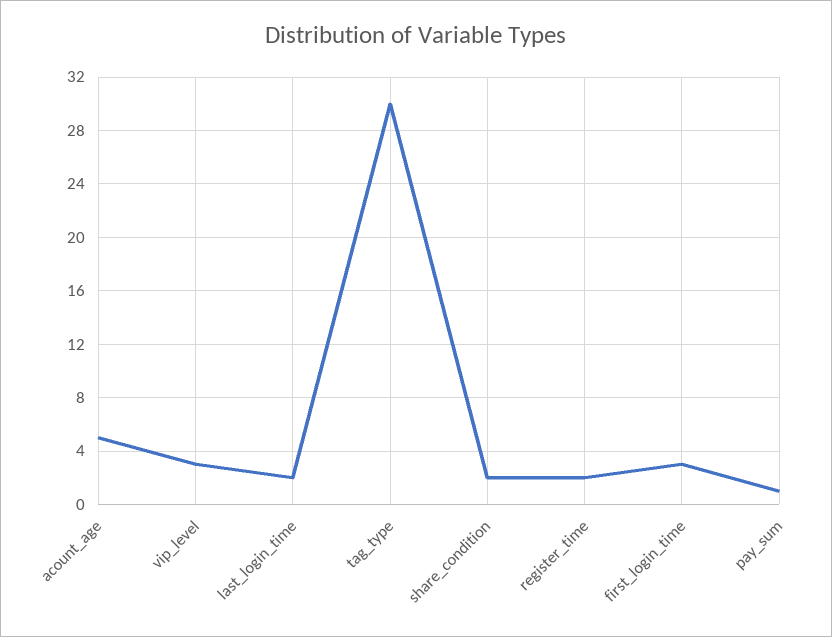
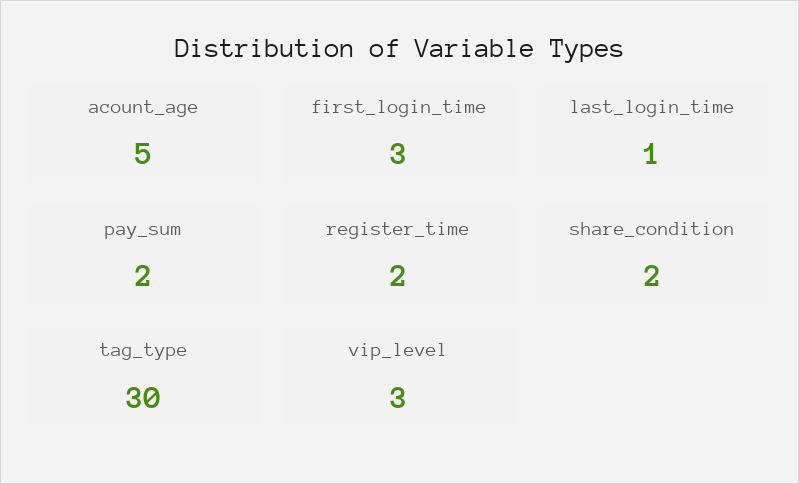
last_login_time: 2 -> 1
pay_sum: 1 -> 2

